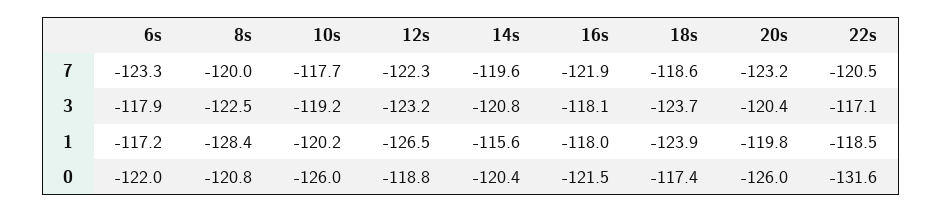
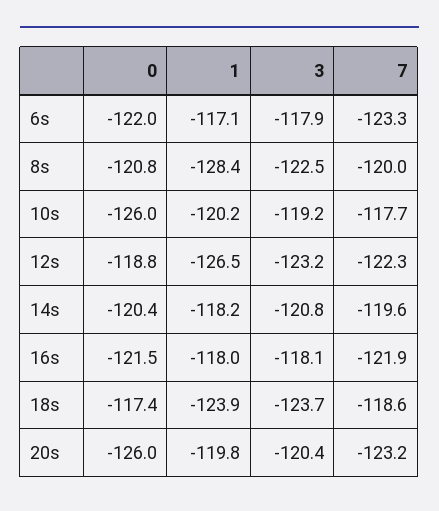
22s, 7: -120.5 -> none
22s, 3: -117.1 -> none
6s, 1: -117.2 -> -117.1
14s, 1: -115.6 -> -118.2
22s, 1: -118.5 -> none
22s, 0: -131.6 -> none

